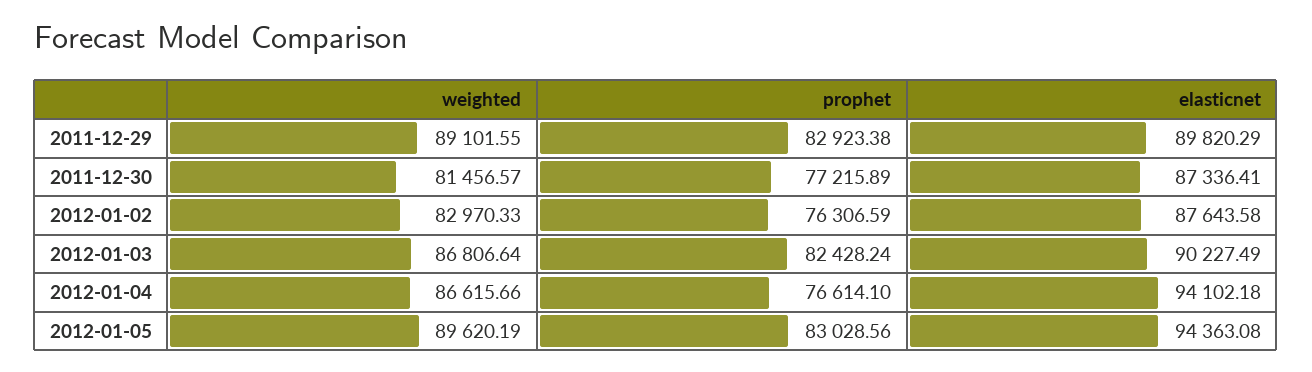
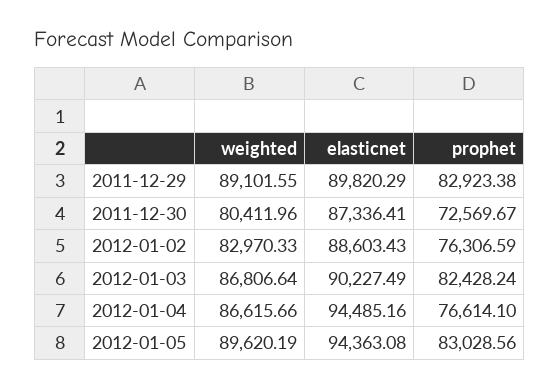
weighted, 2011-12-30: 81456.57 -> 80411.96
prophet, 2011-12-30: 77215.89 -> 72569.67
elasticnet, 2012-01-02: 87643.58 -> 88603.43
elasticnet, 2012-01-04: 94102.18 -> 94485.16

